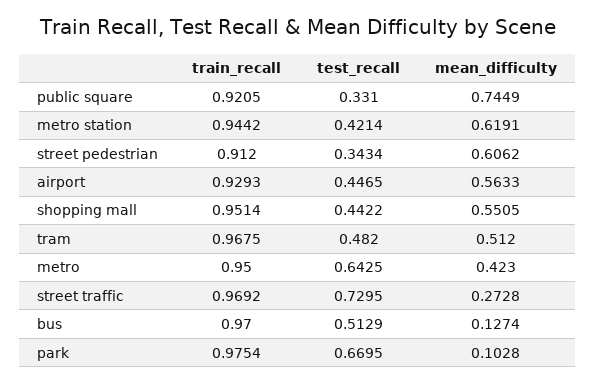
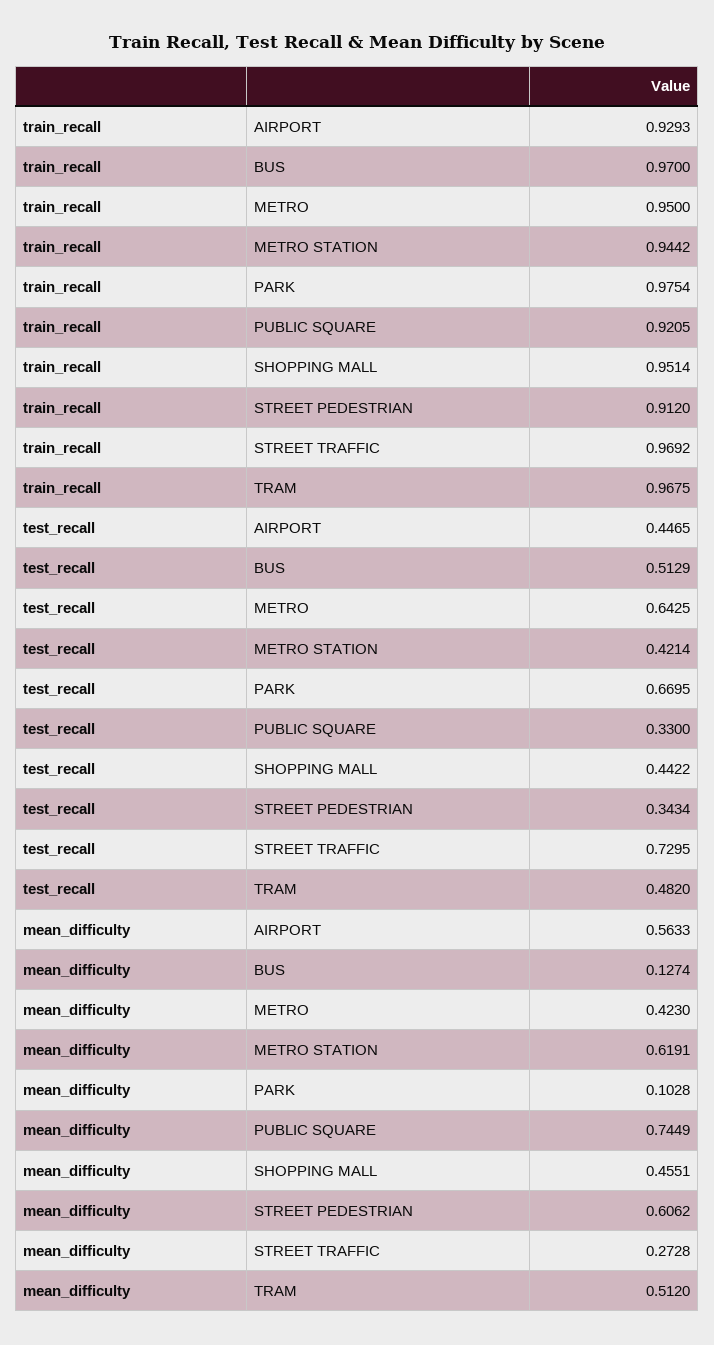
test_recall, public square: 0.331 -> 0.33
mean_difficulty, shopping mall: 0.5505 -> 0.4551

